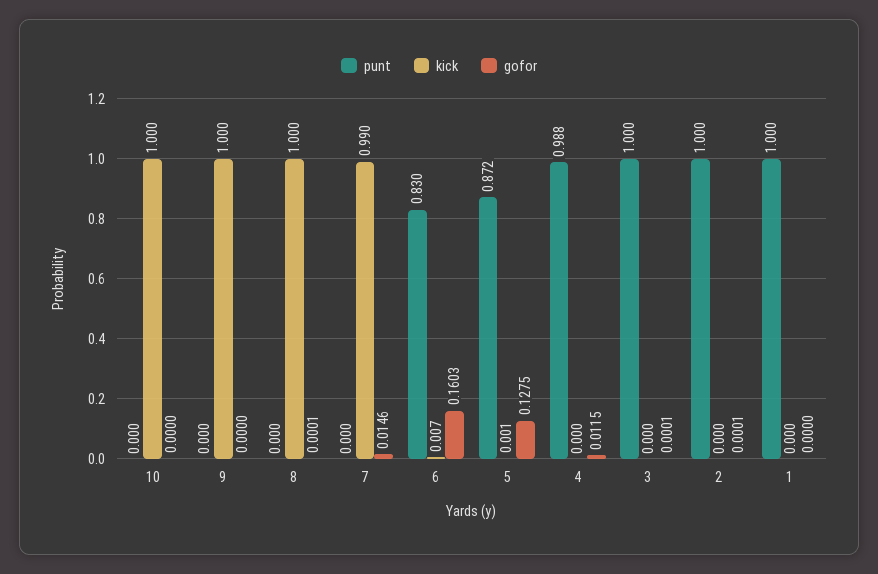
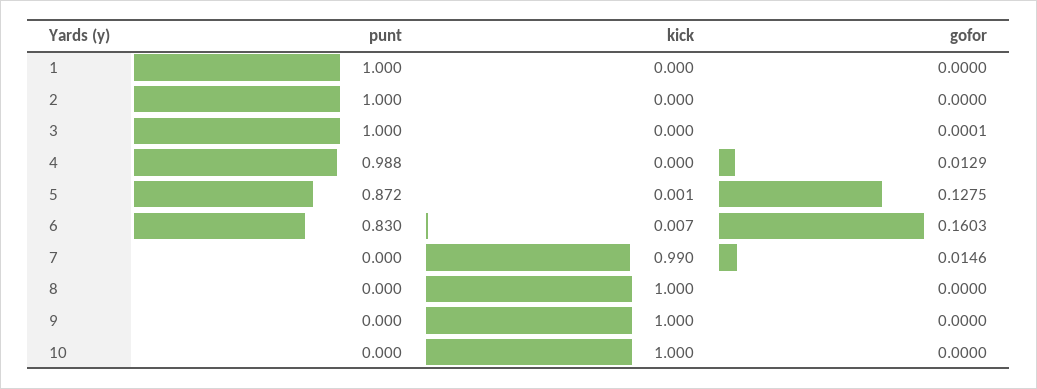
gofor, 8: 0.0001 -> 0
gofor, 4: 0.0115 -> 0.0129
gofor, 2: 0.0001 -> 0

